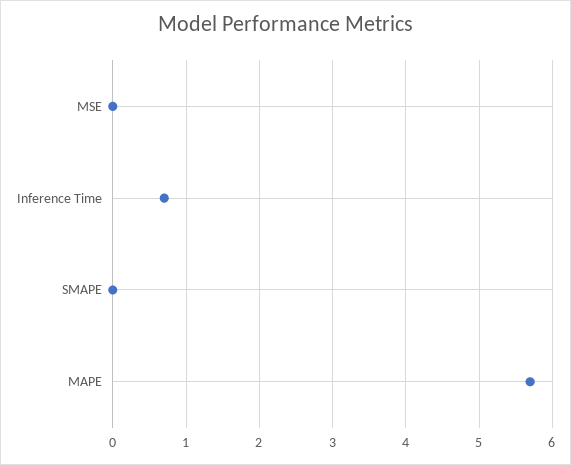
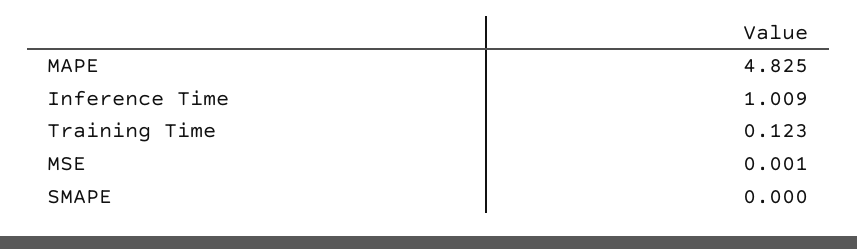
Inference Time: 0.7 -> 1.009
MAPE: 5.7 -> 4.825
Training Time: none -> 0.123

